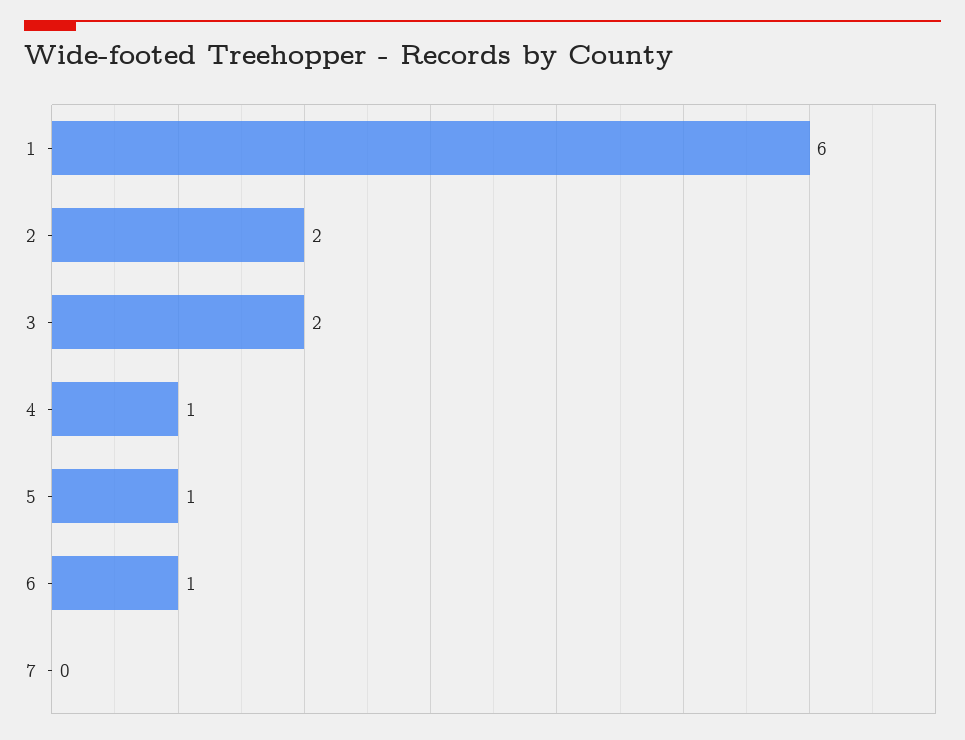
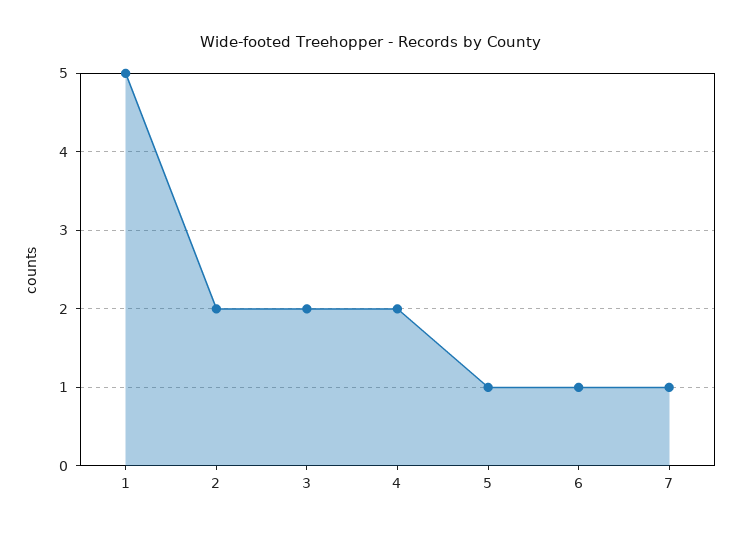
1: 6 -> 5
4: 1 -> 2
7: 0 -> 1

